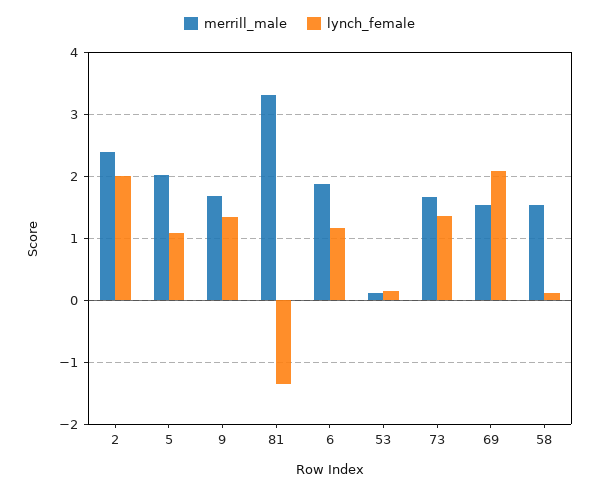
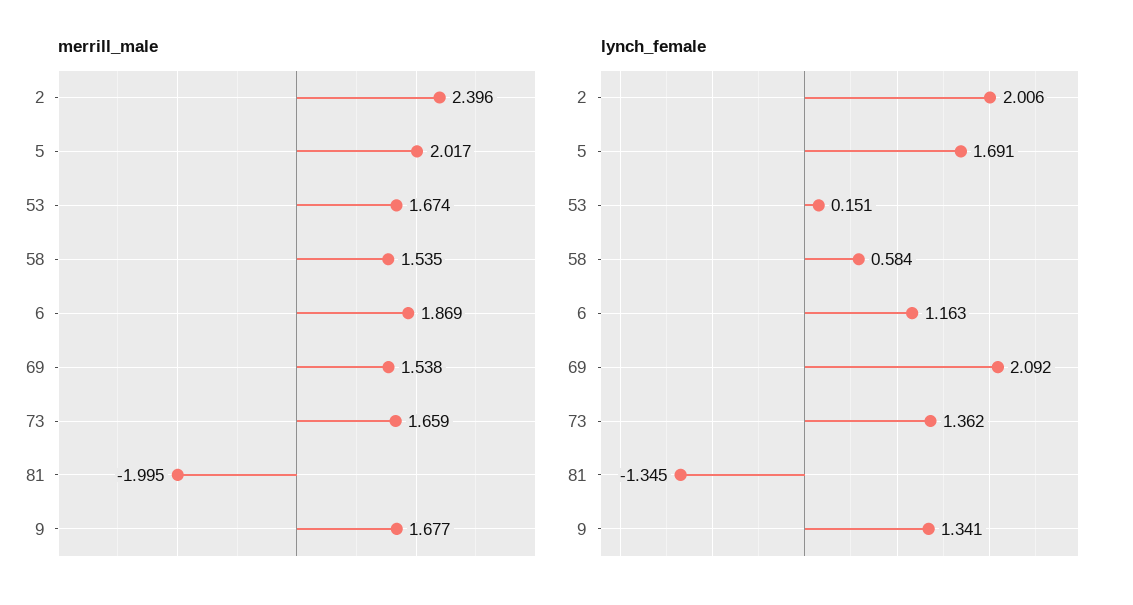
lynch_female, 5: 1.1 -> 1.691
merrill_male, 81: 3.3 -> -1.995
merrill_male, 53: 0.1 -> 1.674
lynch_female, 58: 0.1 -> 0.584

